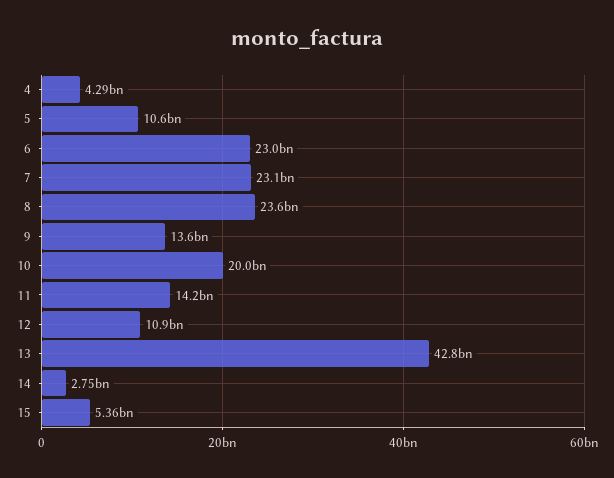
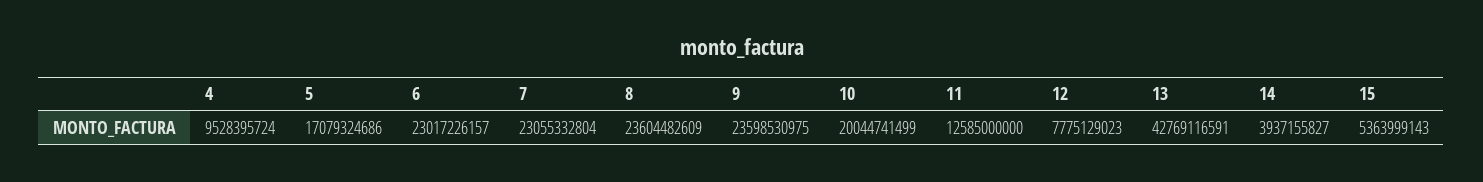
4: 4290000000 -> 9528395724
5: 10600000000 -> 17079324686
9: 13600000000 -> 23598530975
11: 14200000000 -> 12585000000
12: 10900000000 -> 7775129023
14: 2750000000 -> 3937155827

